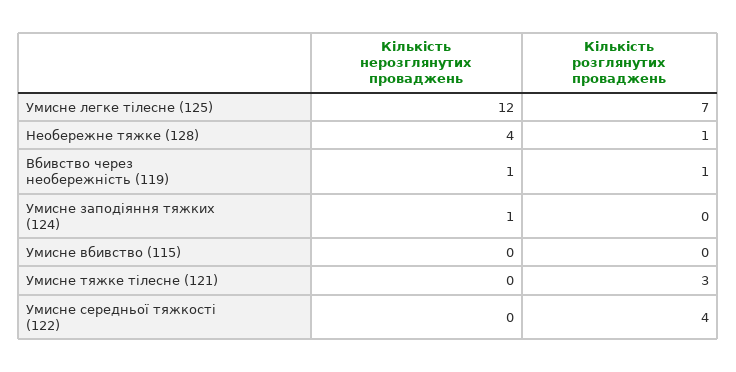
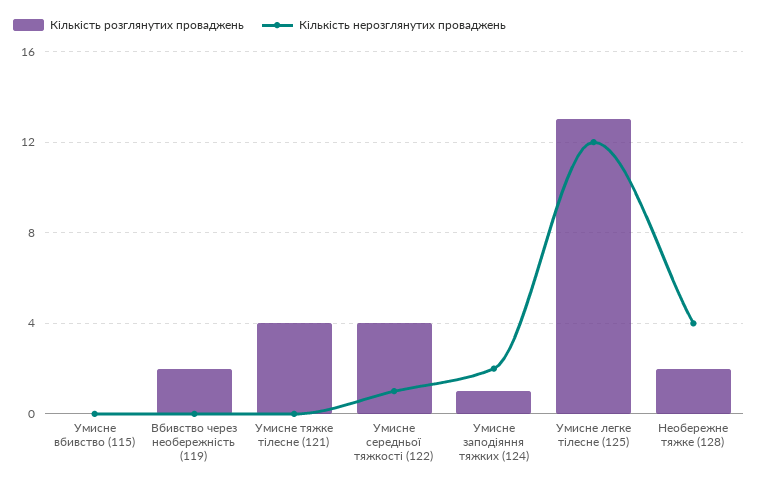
Кількість розглянутих проваджень, Умисне легке тілесне (125): 7 -> 13
Кількість розглянутих проваджень, Необережне тяжке (128): 1 -> 2
Кількість нерозглянутих проваджень, Вбивство через необережність (119): 1 -> 0
Кількість розглянутих проваджень, Вбивство через необережність (119): 1 -> 2
Кількість нерозглянутих проваджень, Умисне заподіяння тяжких (124): 1 -> 2
Кількість розглянутих проваджень, Умисне заподіяння тяжких (124): 0 -> 1
Кількість розглянутих проваджень, Умисне тяжке тілесне (121): 3 -> 4
Кількість нерозглянутих проваджень, Умисне середньої тяжкості (122): 0 -> 1

